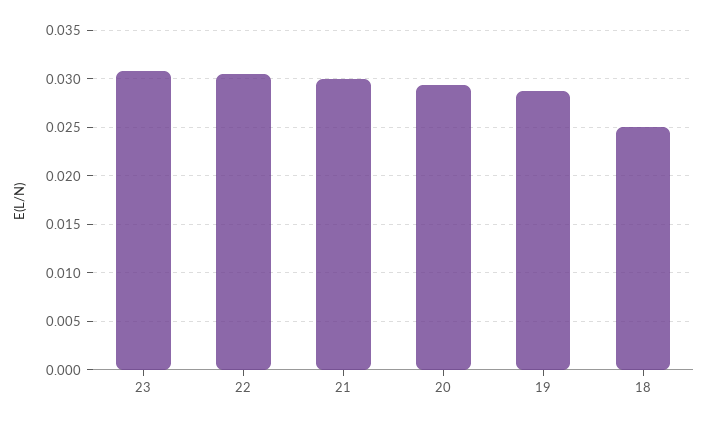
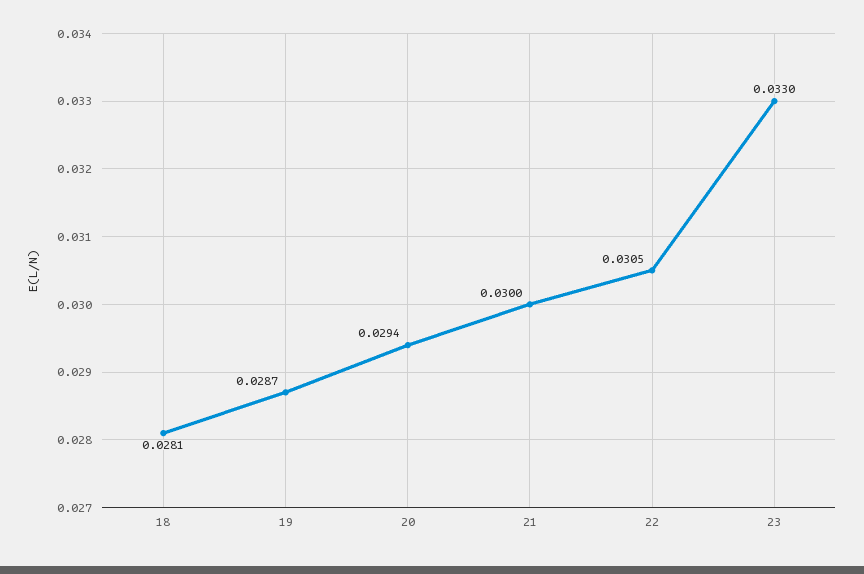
23: 0.031 -> 0.033
18: 0.025 -> 0.0281

